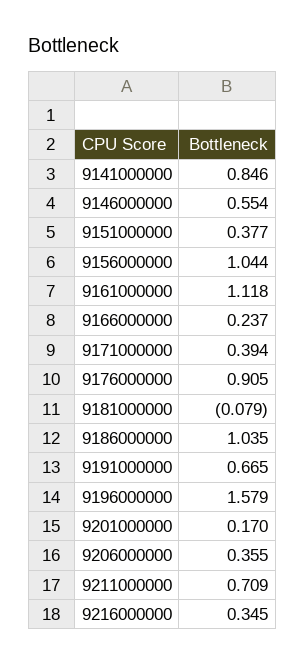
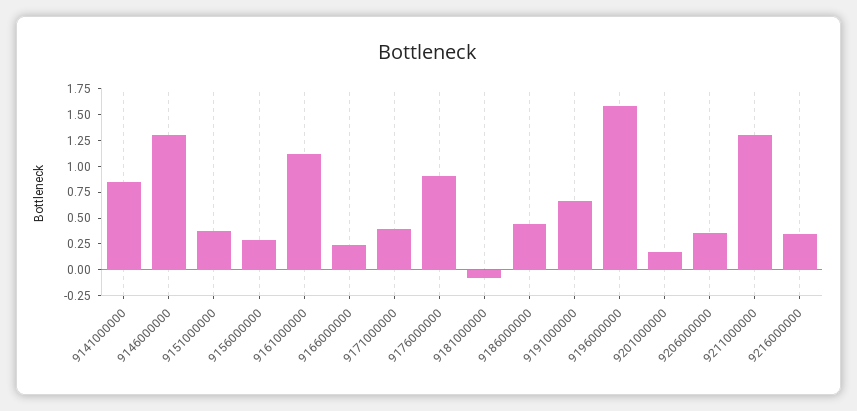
9146000000: 0.554 -> 1.25
9156000000: 1.044 -> 0.25
9186000000: 1.035 -> 0.5
9211000000: 0.709 -> 1.25

